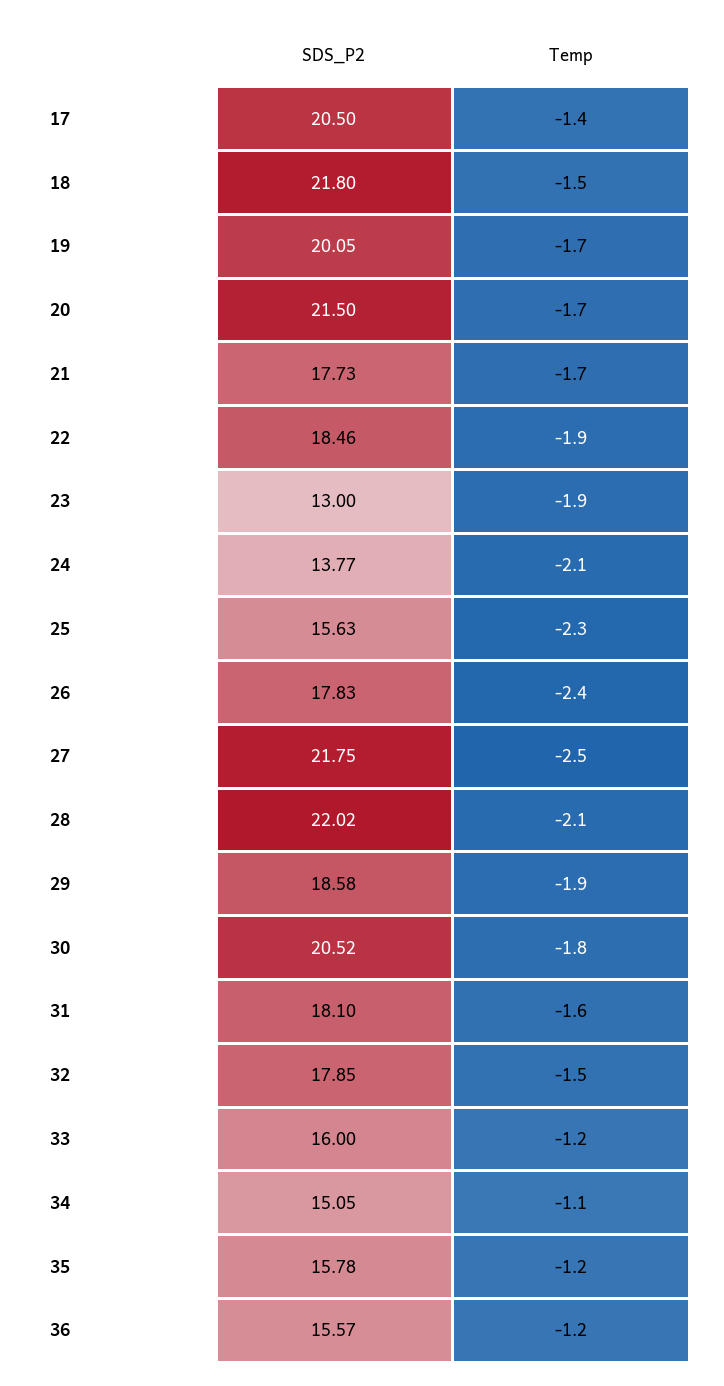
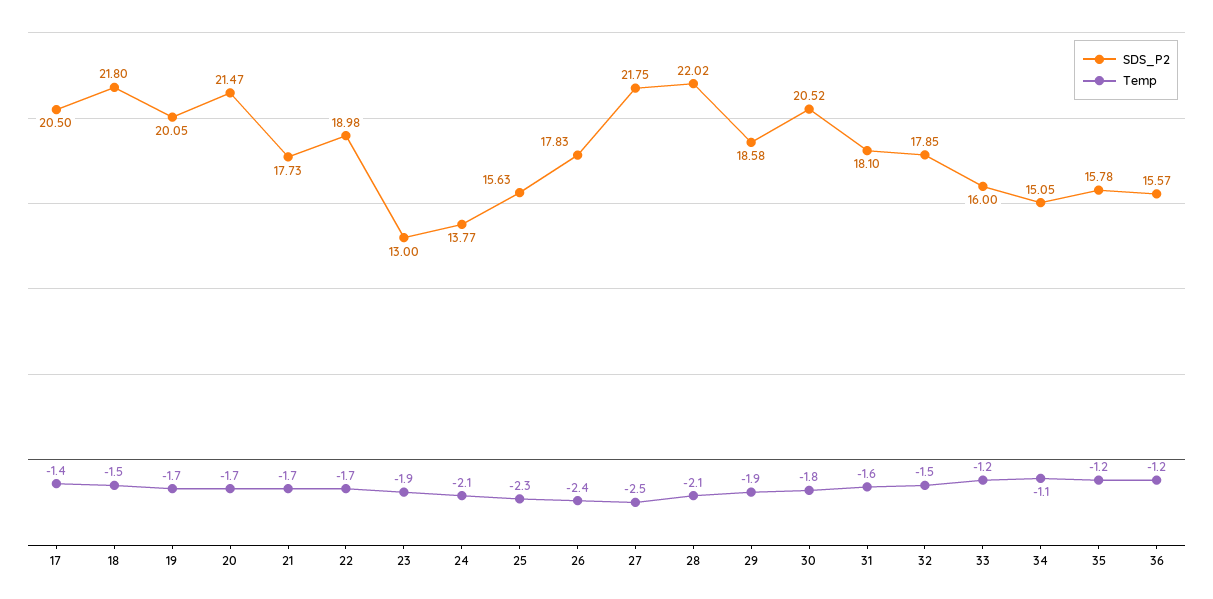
SDS_P2, 20: 21.5 -> 21.47
SDS_P2, 22: 18.46 -> 18.98
Temp, 22: -1.9 -> -1.7

